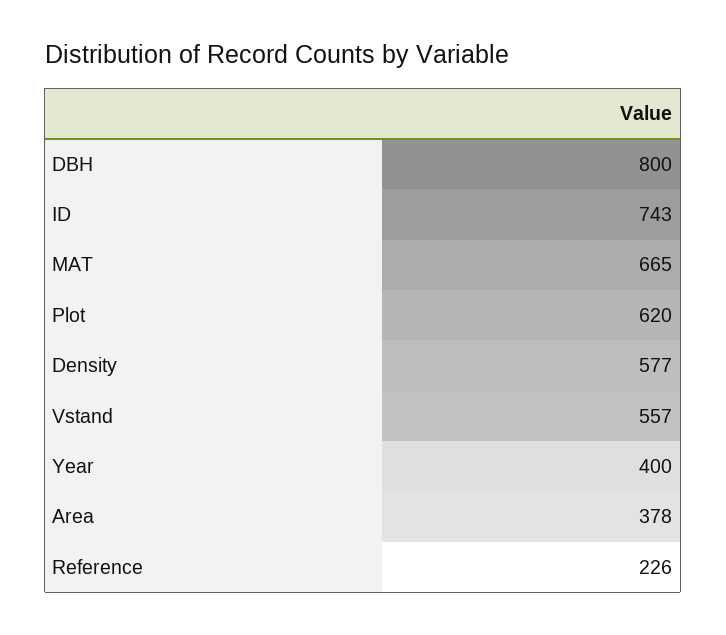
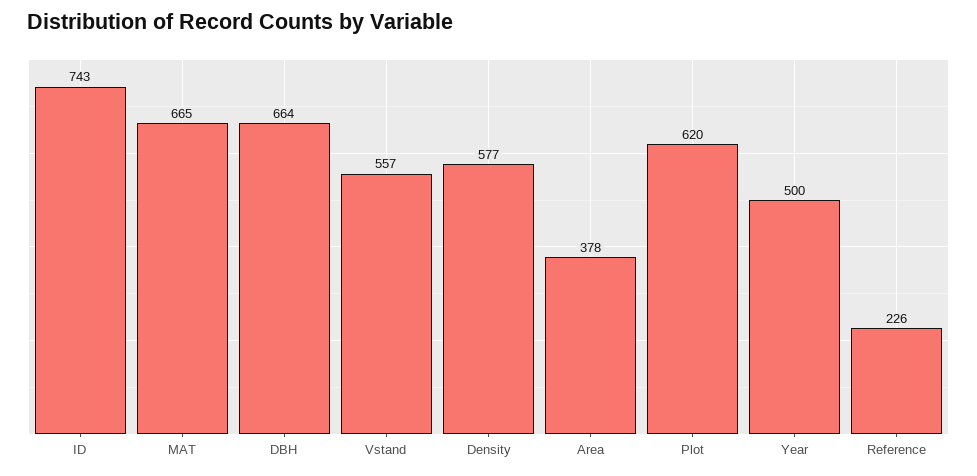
DBH: 800 -> 664
Year: 400 -> 500

